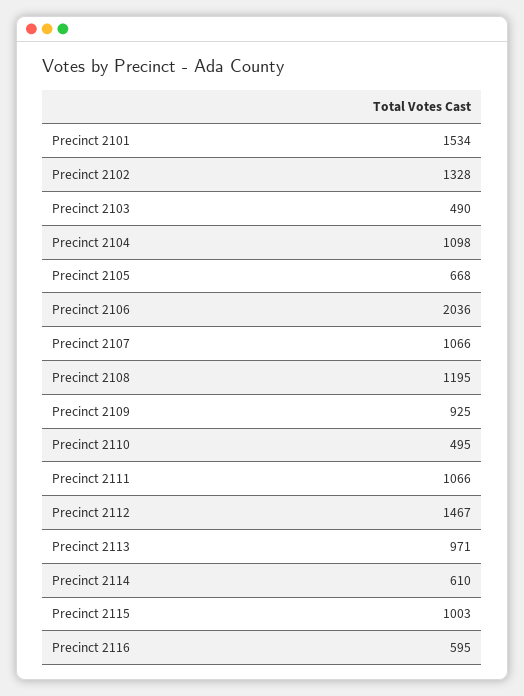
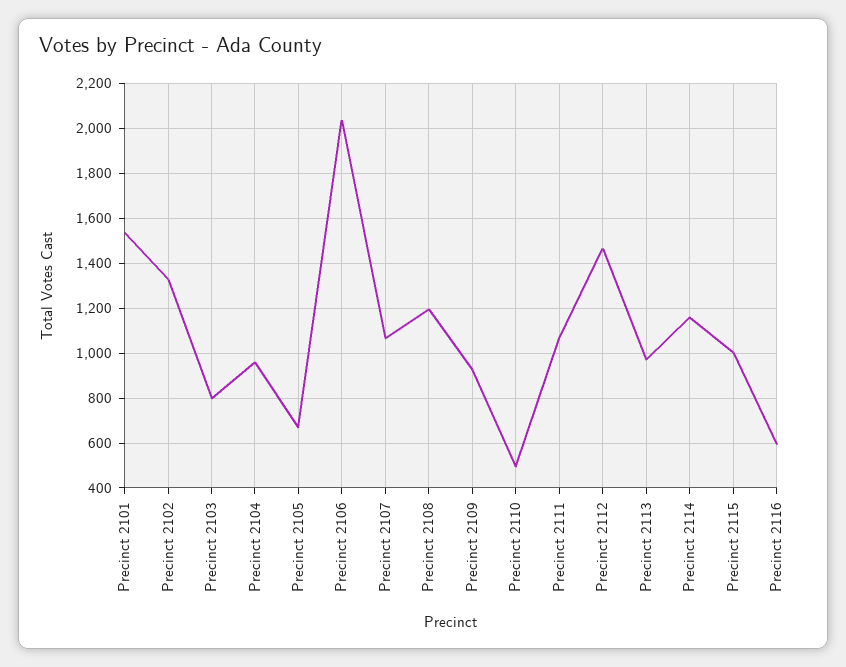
Precinct 2103: 490 -> 800
Precinct 2104: 1098 -> 950
Precinct 2114: 610 -> 1150

